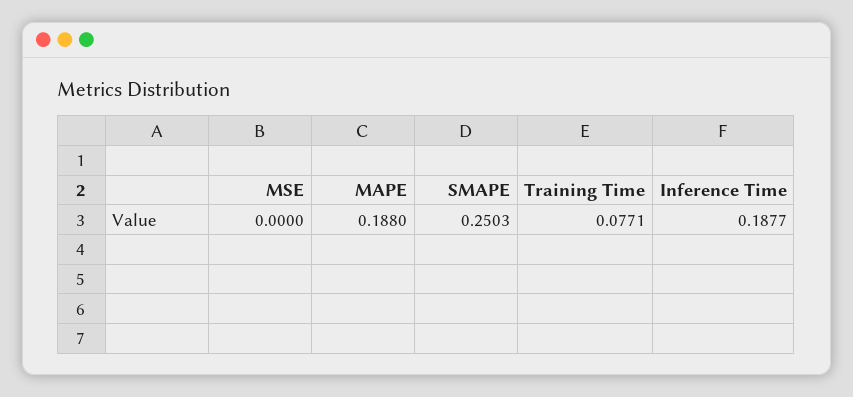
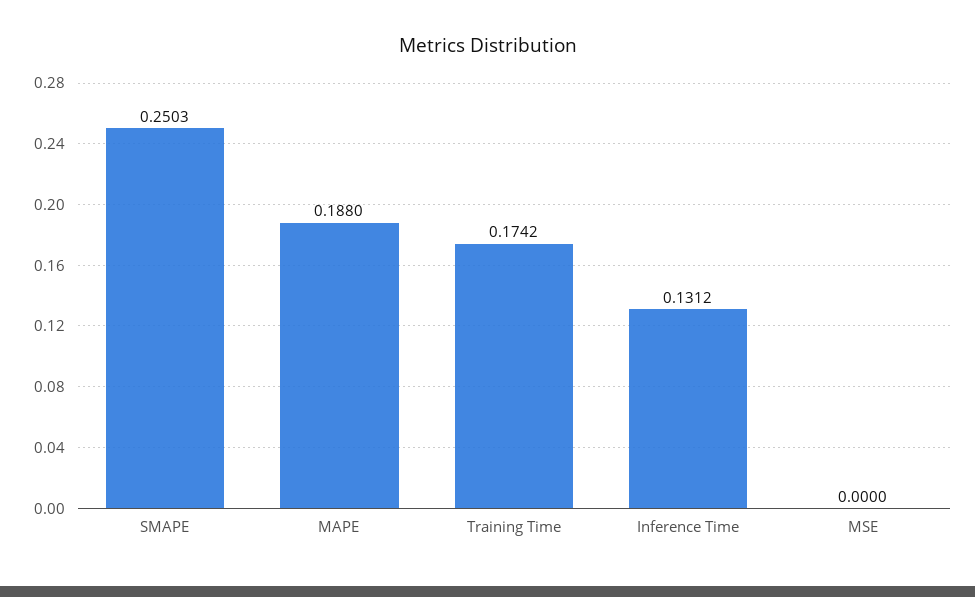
Training Time: 0.0771 -> 0.1742
Inference Time: 0.1877 -> 0.1312

